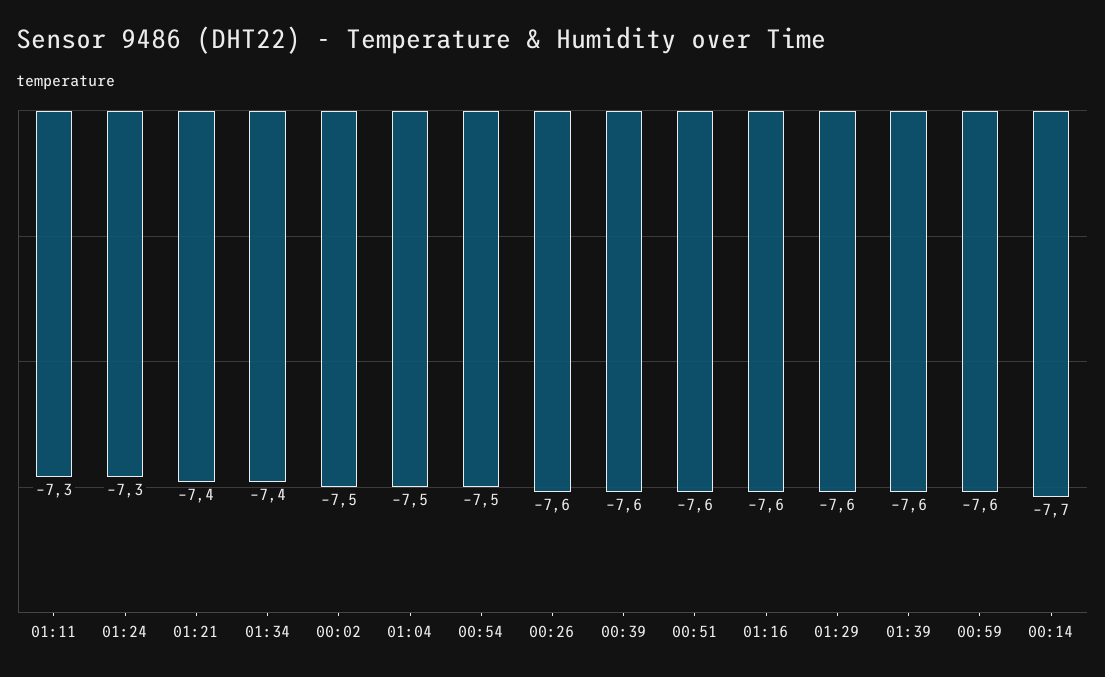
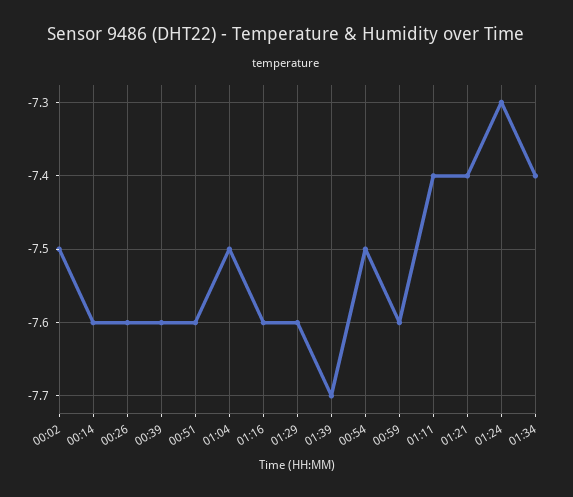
01:11: -7.3 -> -7.4
01:39: -7.6 -> -7.7
00:14: -7.7 -> -7.6

